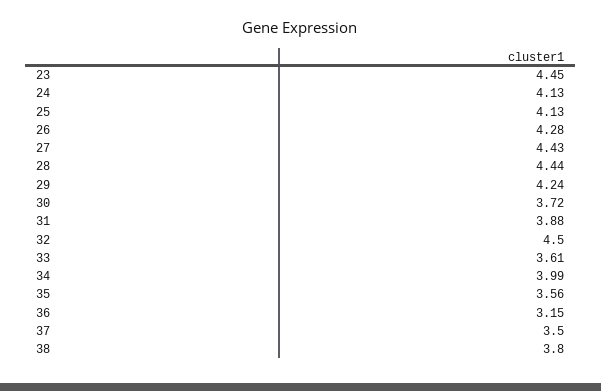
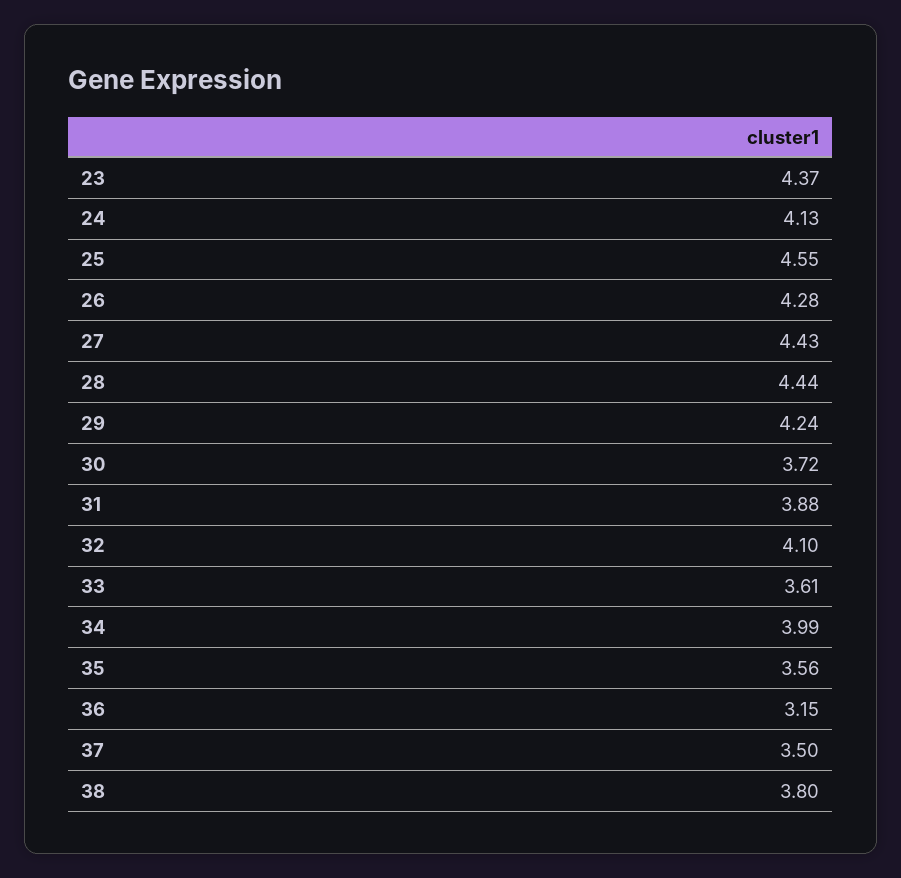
23: 4.45 -> 4.37
25: 4.13 -> 4.55
32: 4.5 -> 4.1

